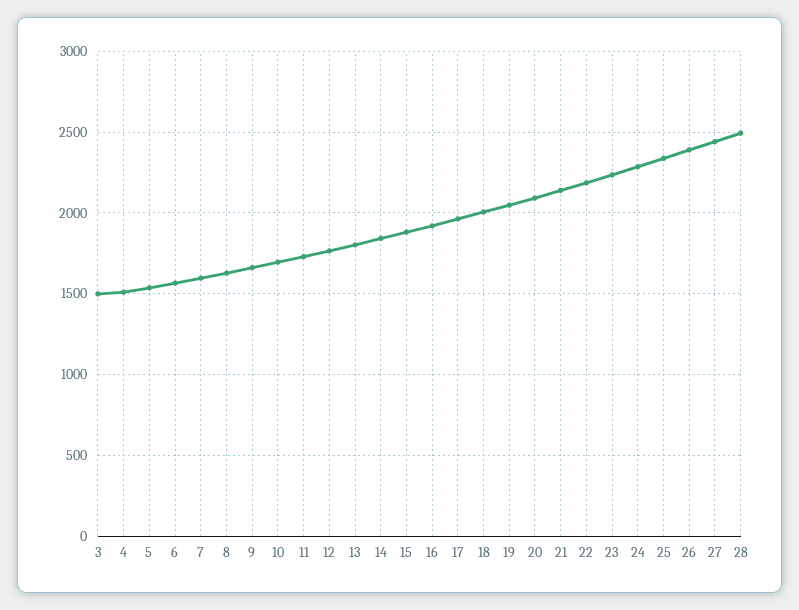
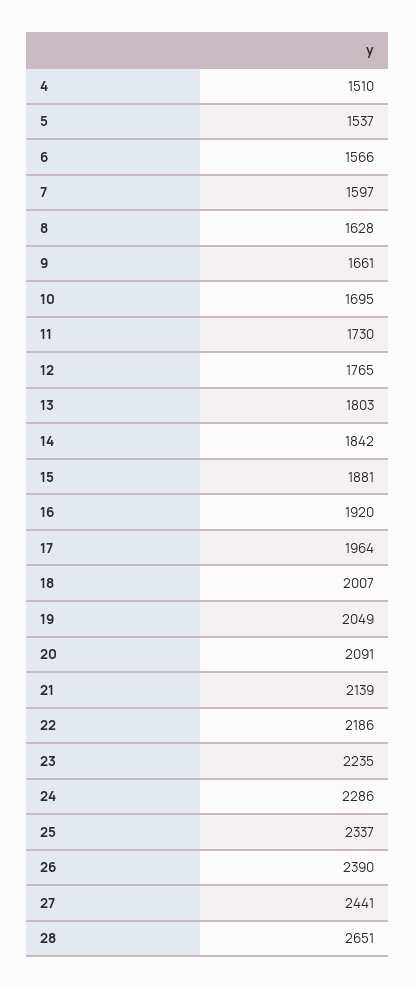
3: 1500 -> none
28: 2500 -> 2651

